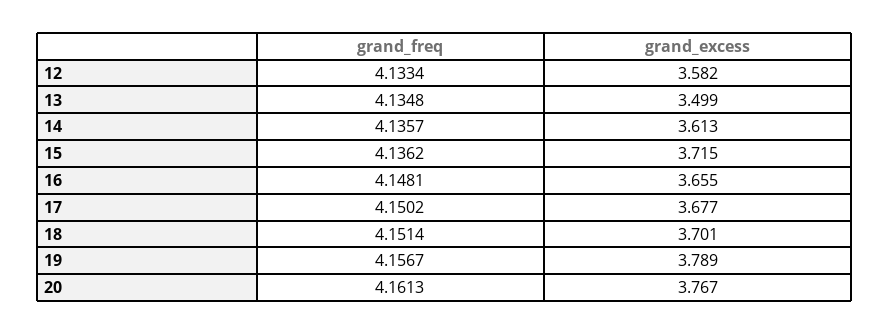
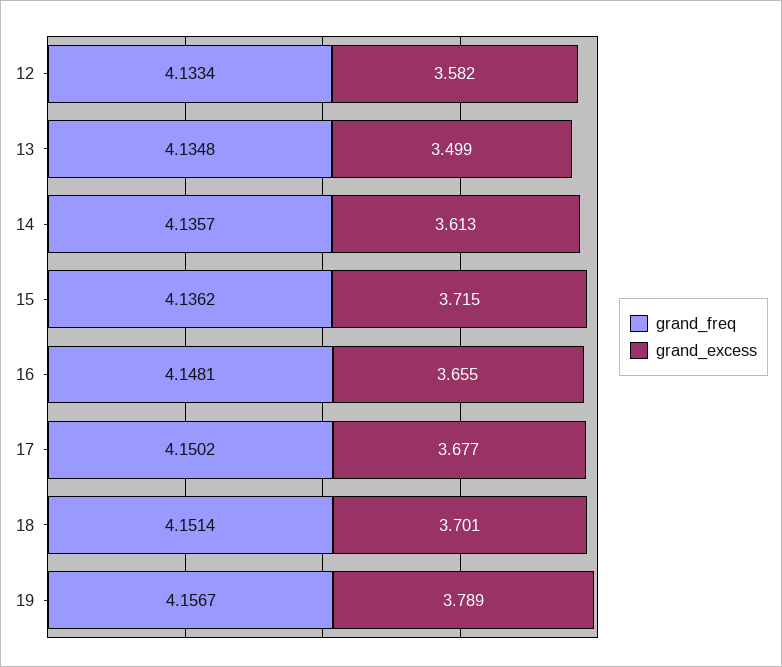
grand_freq, 20: 4.1613 -> none
grand_excess, 20: 3.767 -> none

